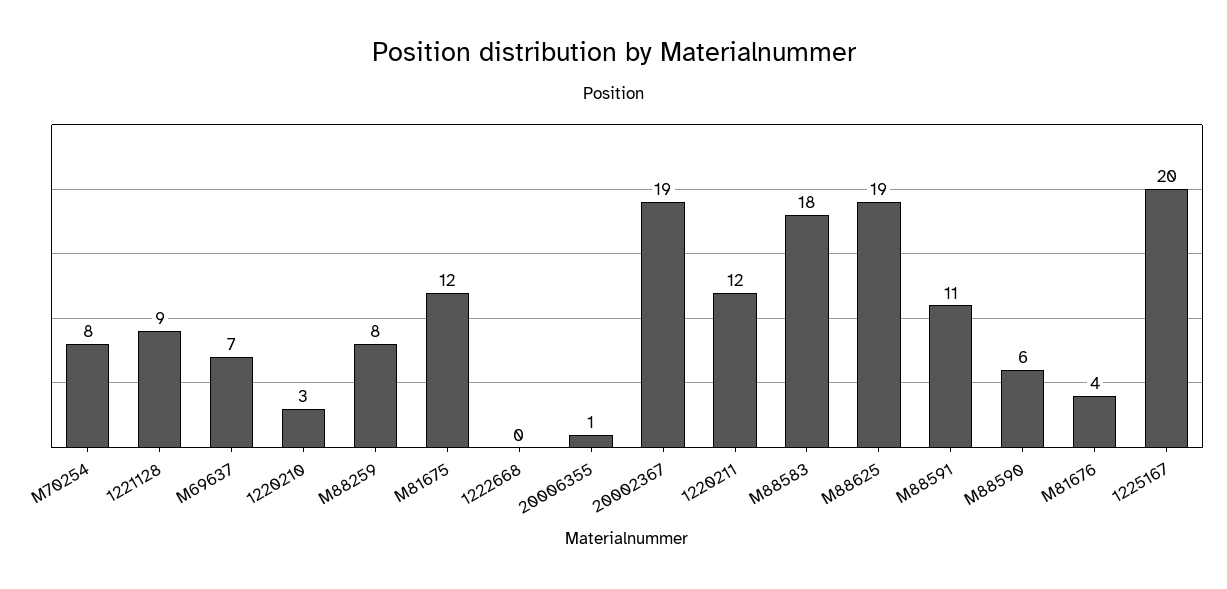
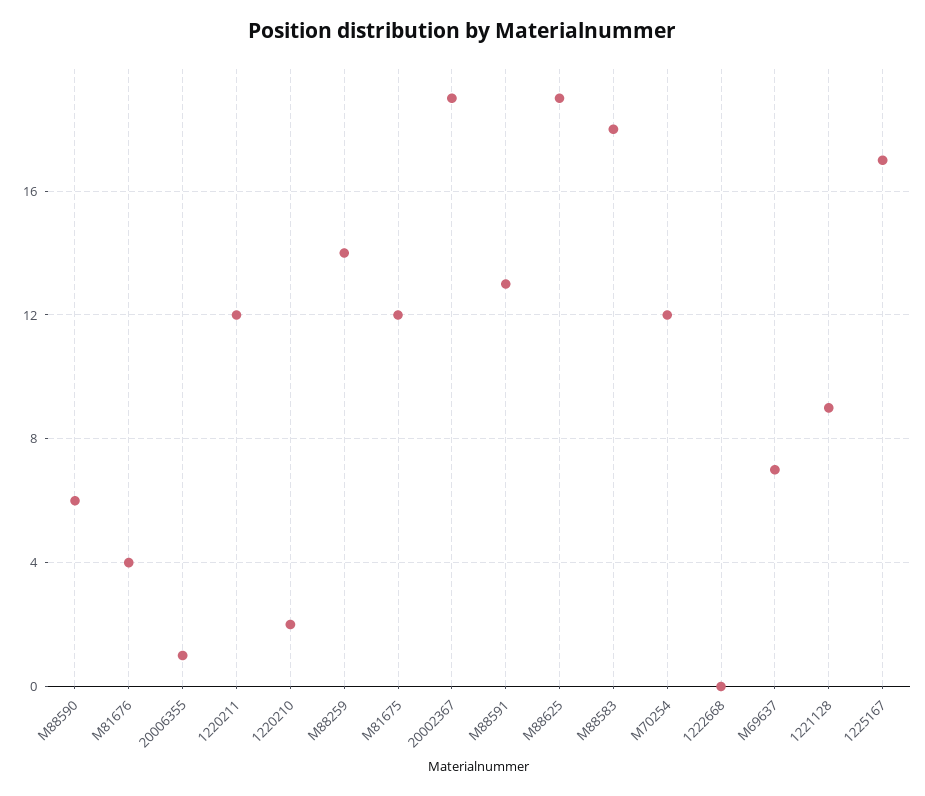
M70254: 8 -> 12
1220210: 3 -> 2
M88259: 8 -> 14
M88591: 11 -> 13
1225167: 20 -> 17

